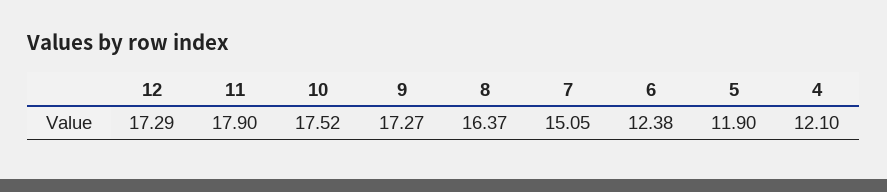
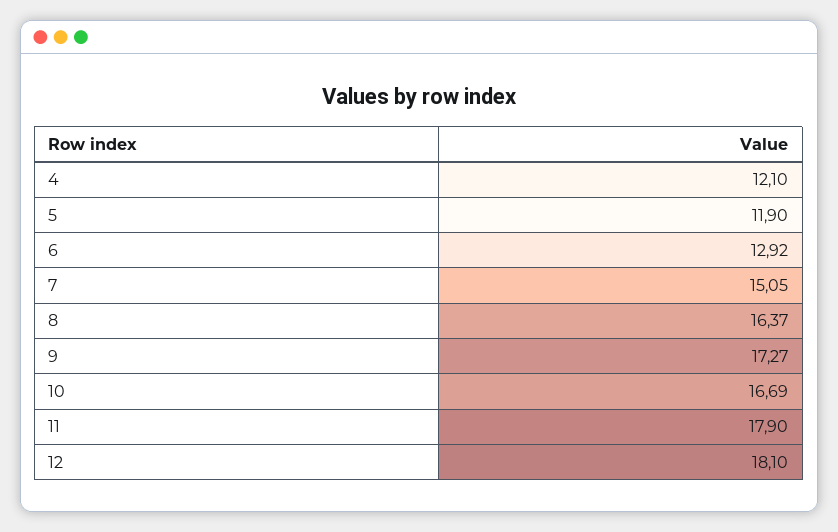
12: 17.29 -> 18.1
10: 17.52 -> 16.69
6: 12.38 -> 12.92

